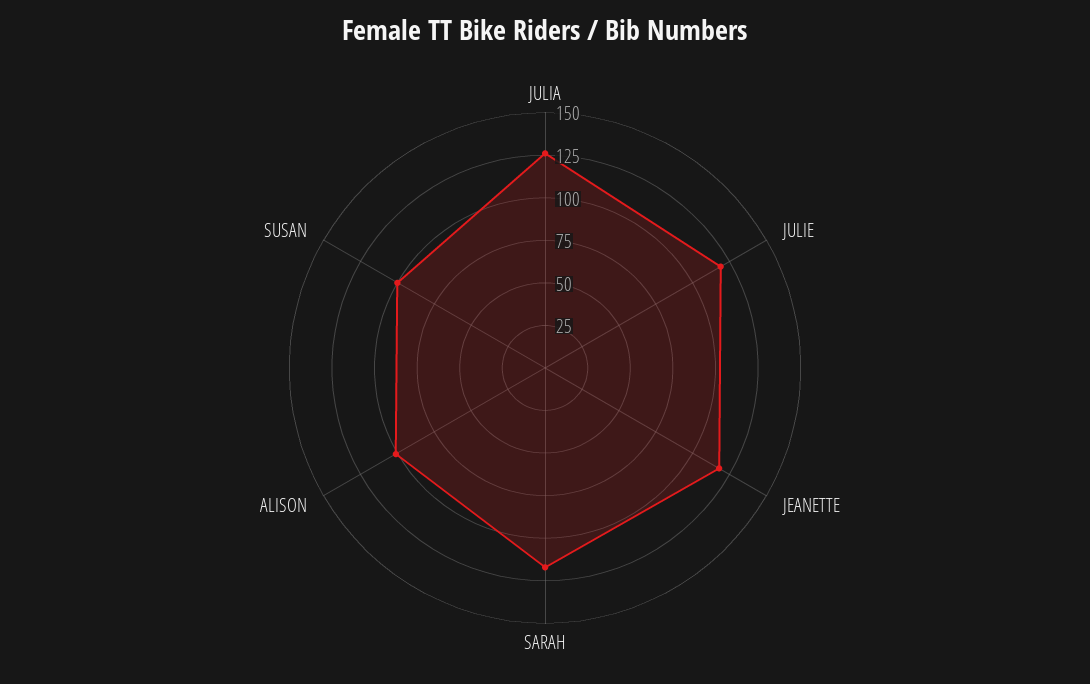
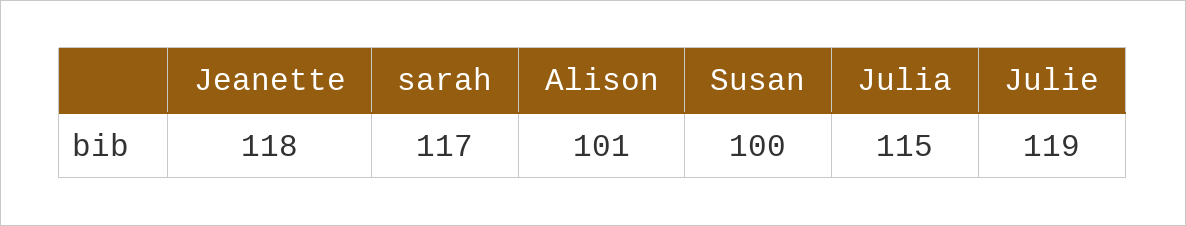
JULIA: 125 -> 115

